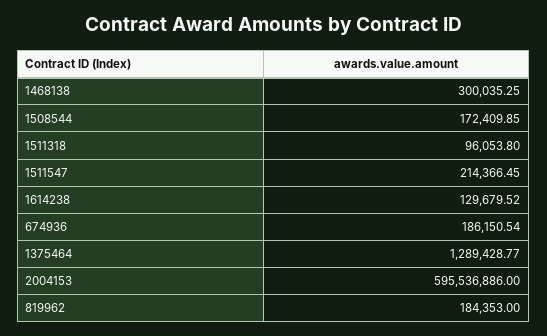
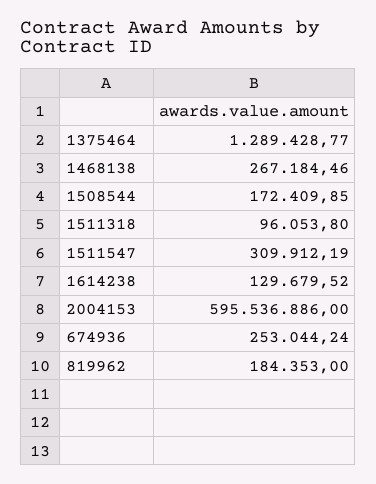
1468138: 300035.25 -> 267184.46
1511547: 214366.45 -> 309912.19
674936: 186150.54 -> 253044.24

